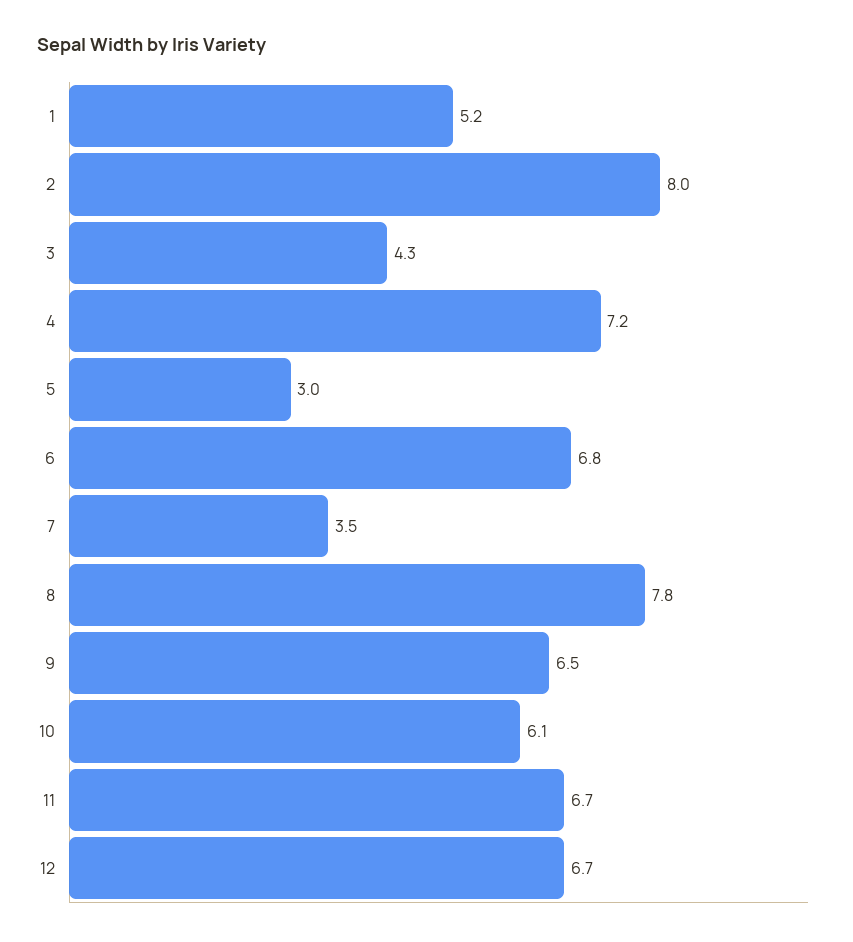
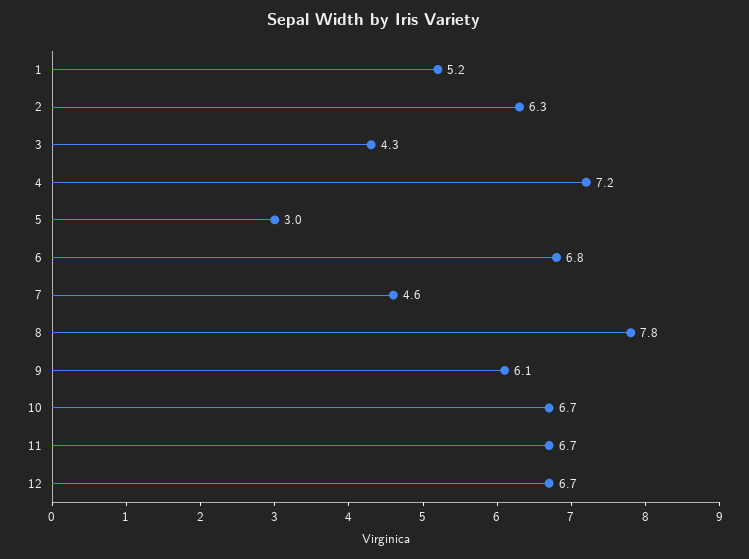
2: 8 -> 6.3
7: 3.5 -> 4.6
9: 6.5 -> 6.1
10: 6.1 -> 6.7

